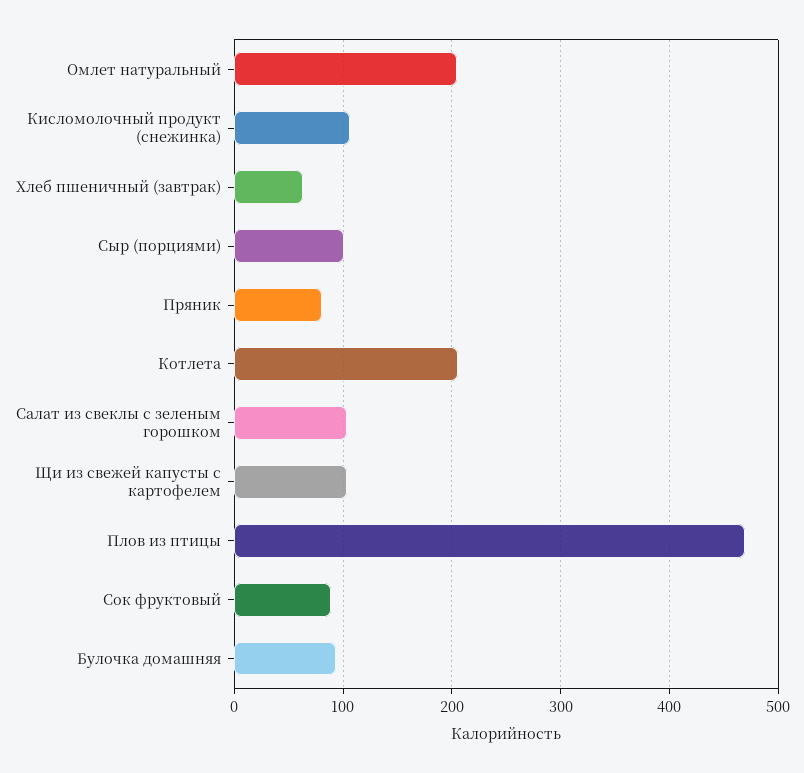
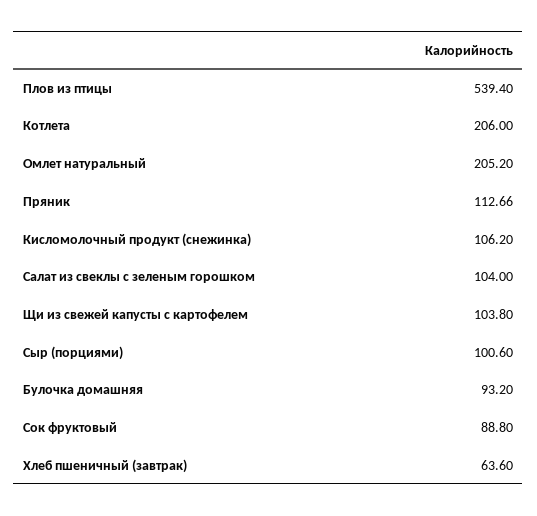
Пряник: 80 -> 112.66
Плов из птицы: 470 -> 539.4

